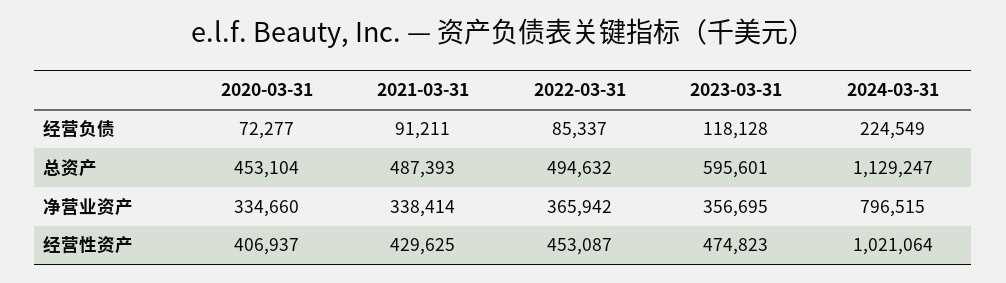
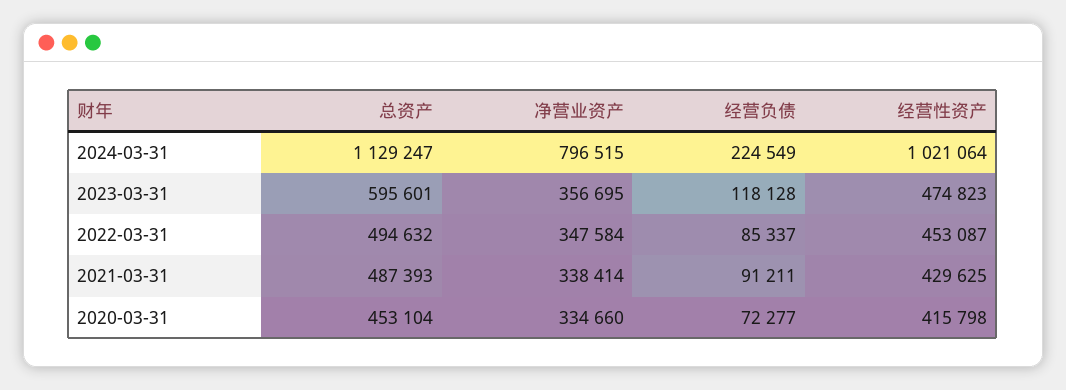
2022-03-31, 净营业资产: 365942 -> 347584
2020-03-31, 经营性资产: 406937 -> 415798

